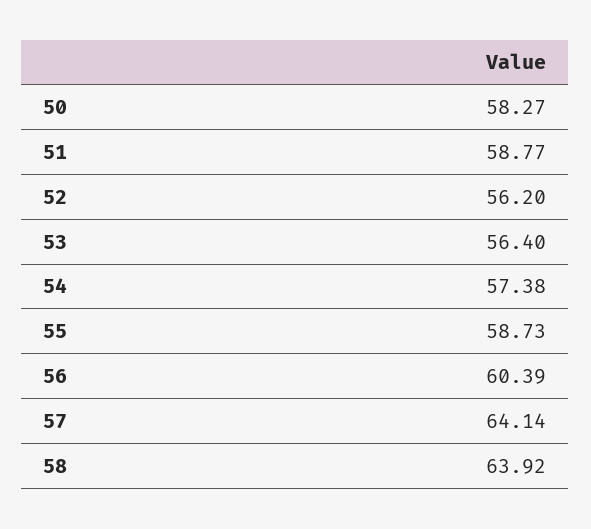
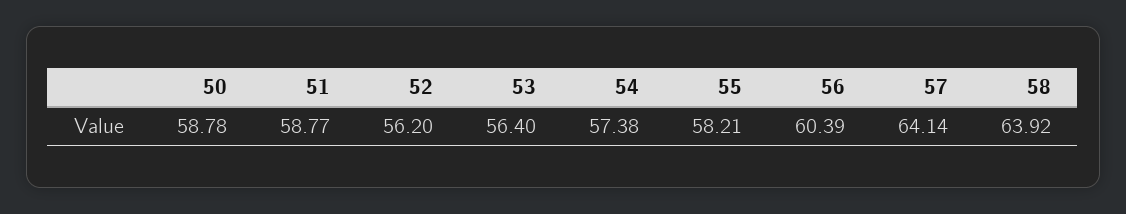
50: 58.27 -> 58.78
55: 58.73 -> 58.21

